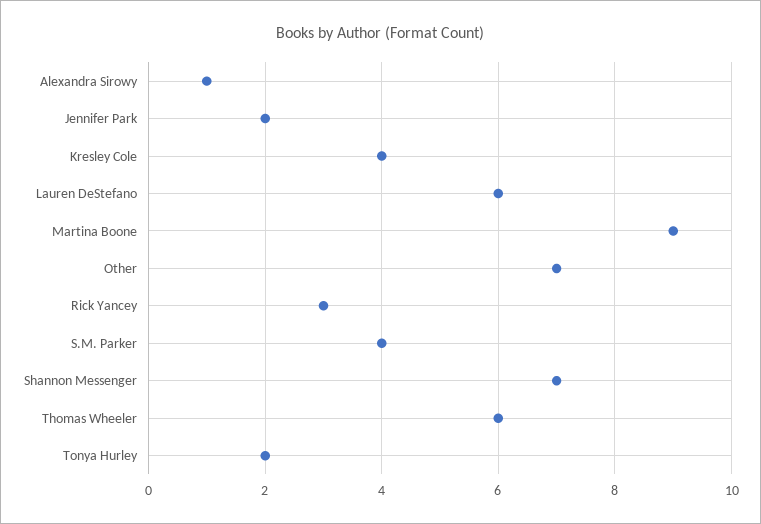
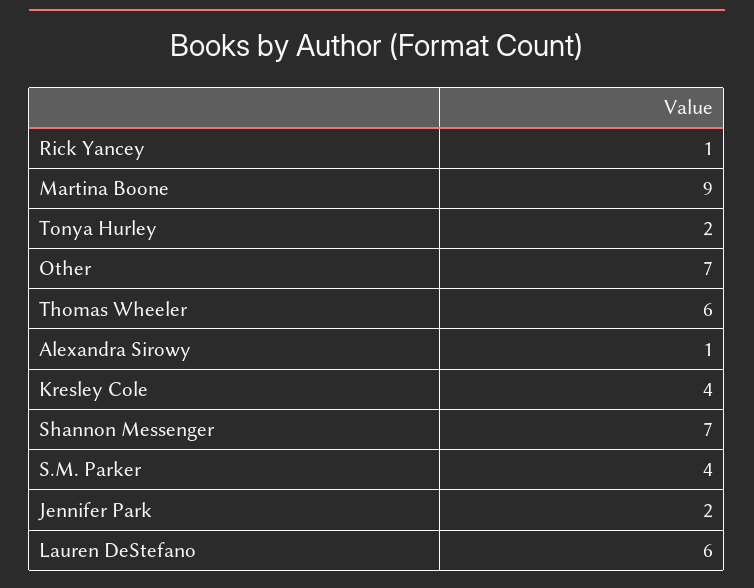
Rick Yancey: 3 -> 1

